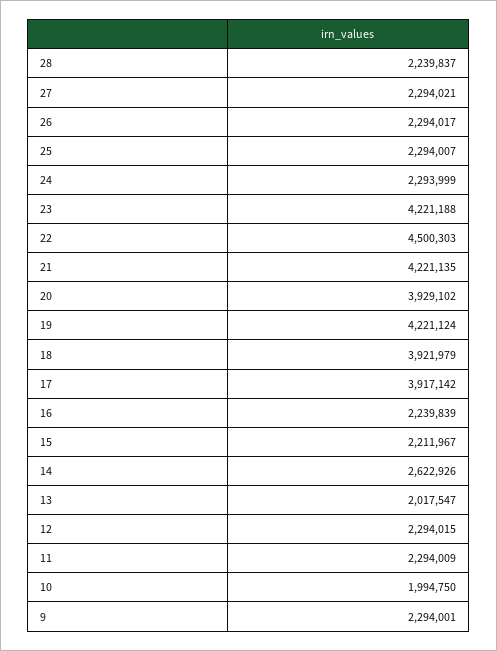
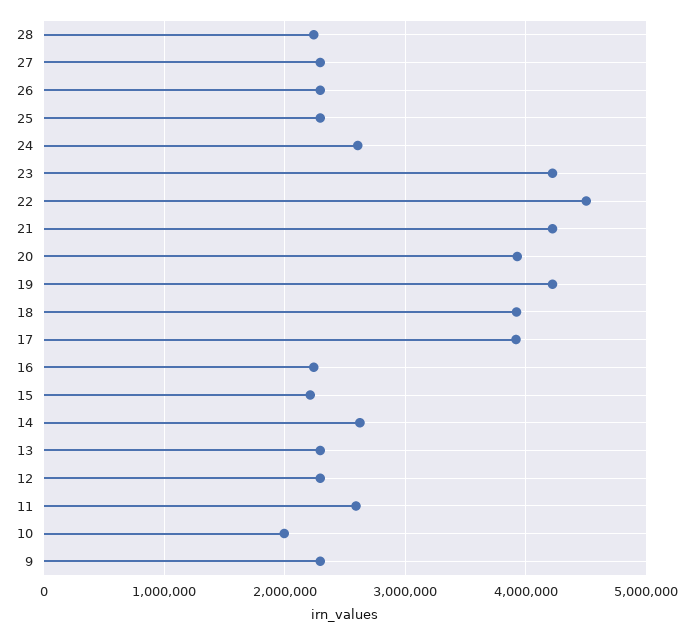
24: 2293999 -> 2600000
13: 2017547 -> 2300000
11: 2294009 -> 2600000

